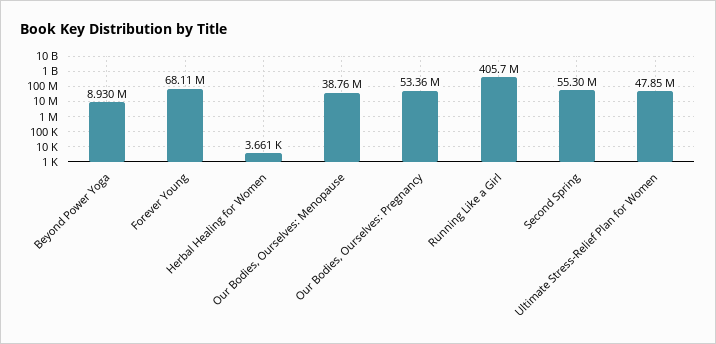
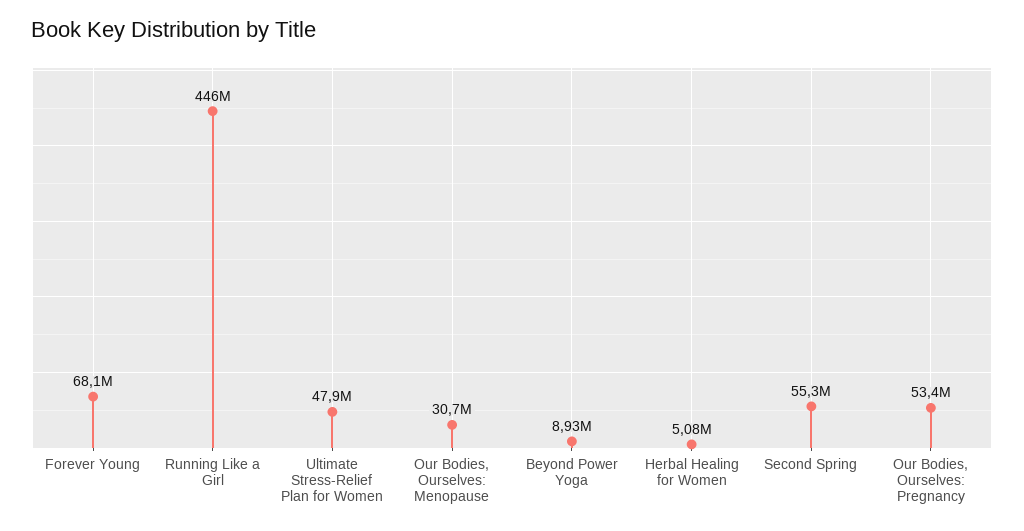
Herbal Healing for Women: 3661 -> 5080000
Our Bodies, Ourselves: Menopause: 38760000 -> 30700000
Running Like a Girl: 405700000 -> 446000000

